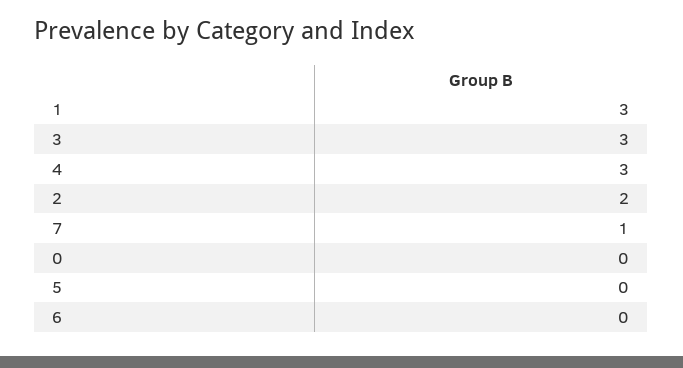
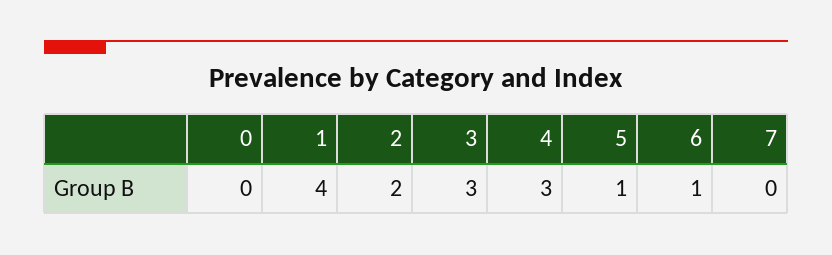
1: 3 -> 4
7: 1 -> 0
5: 0 -> 1
6: 0 -> 1

